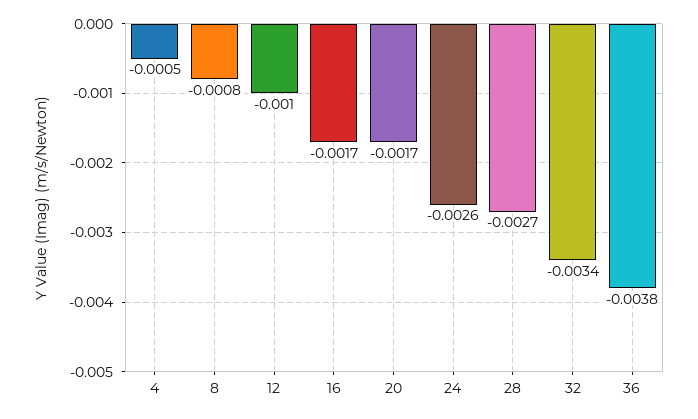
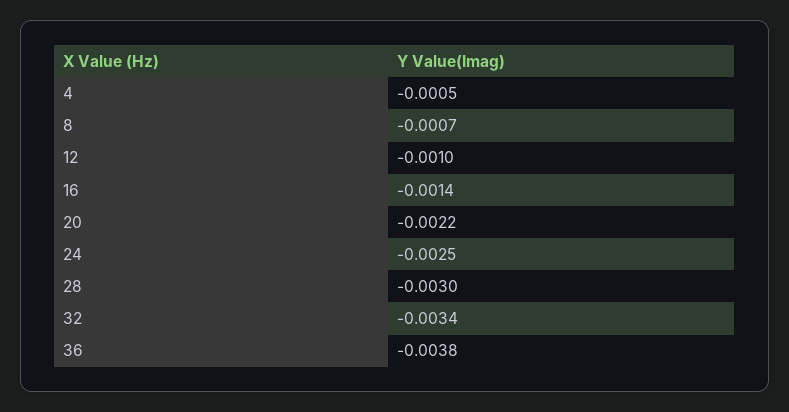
8: -0.0008 -> -0.0007
16: -0.0017 -> -0.0014
20: -0.0017 -> -0.0022
24: -0.0026 -> -0.0025
28: -0.0027 -> -0.003

